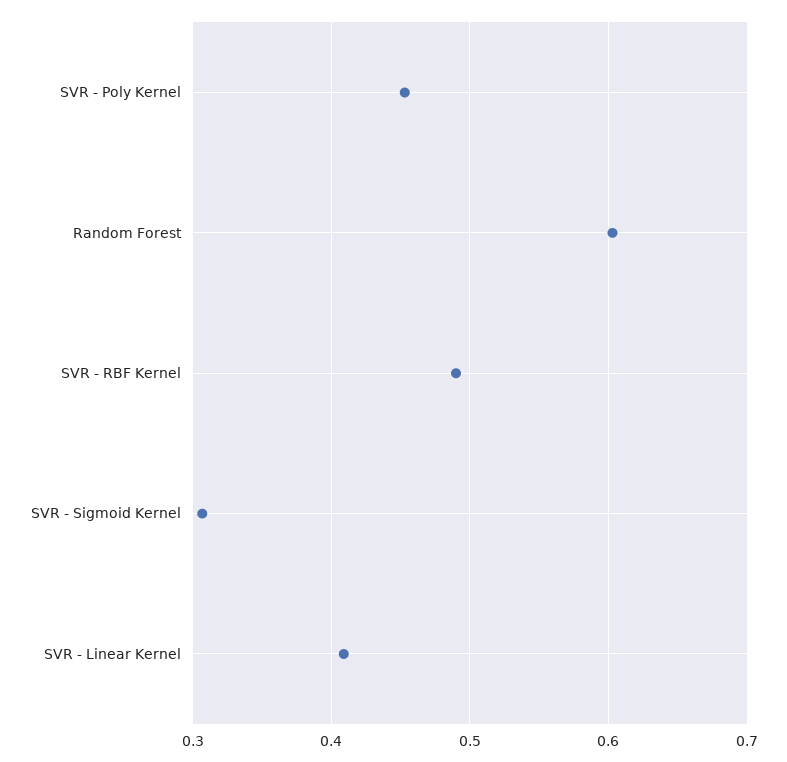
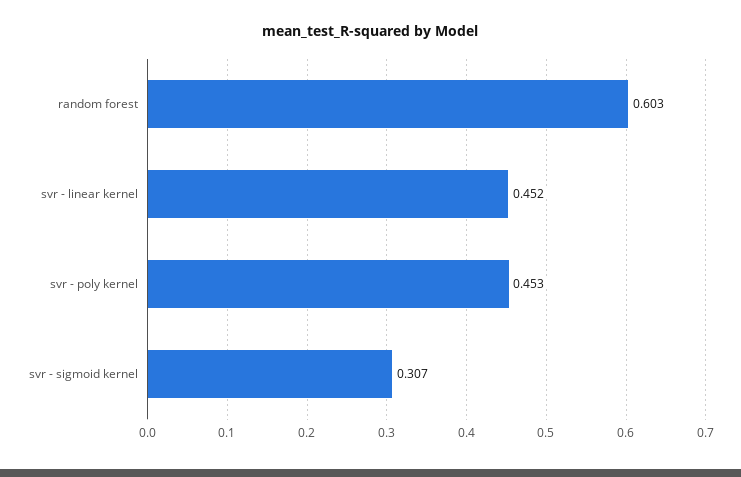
SVR - RBF Kernel: 0.49 -> none
SVR - Linear Kernel: 0.41 -> 0.452

